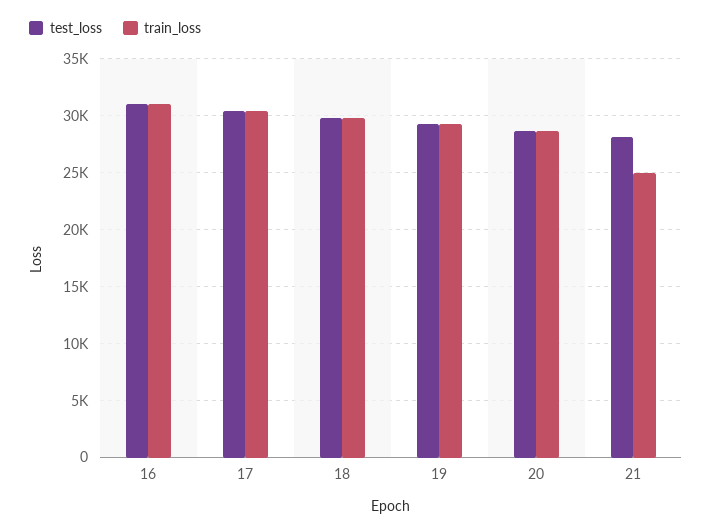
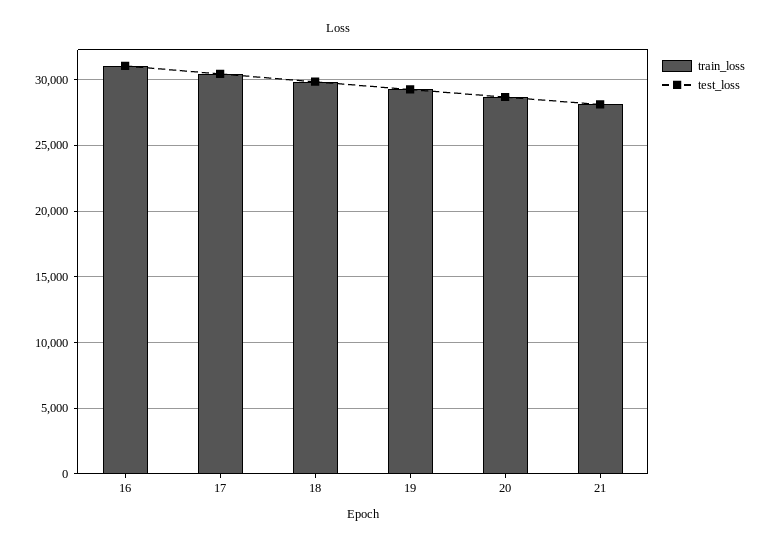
train_loss, 21: 25000 -> 28000

